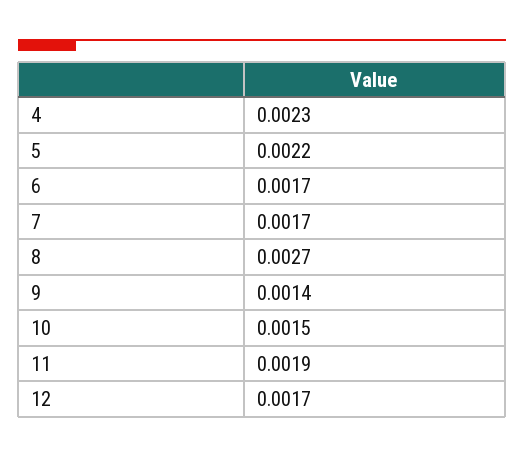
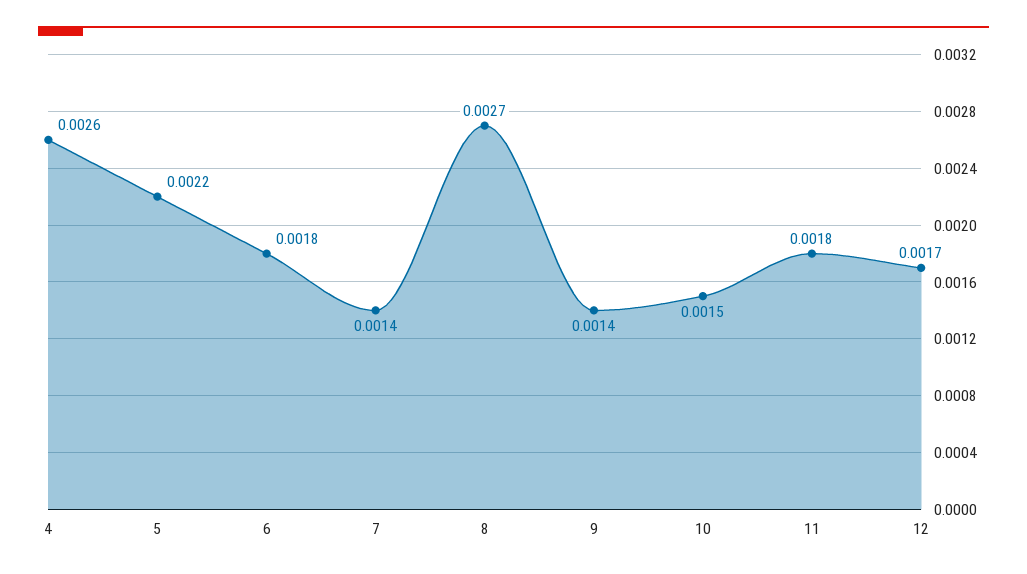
4: 0.0023 -> 0.0026
6: 0.0017 -> 0.0018
7: 0.0017 -> 0.0014
11: 0.0019 -> 0.0018

